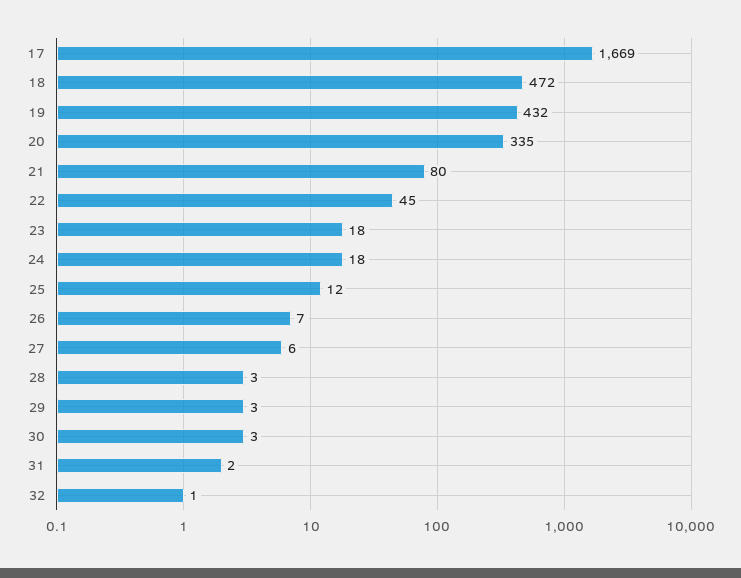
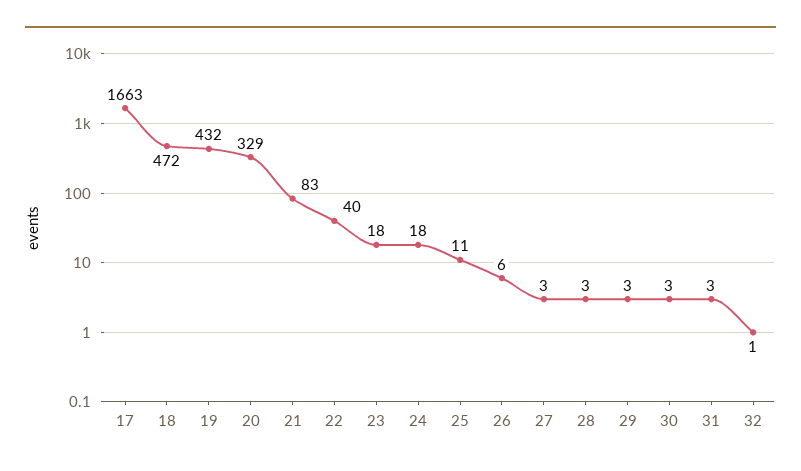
17: 1669 -> 1663
20: 335 -> 329
21: 80 -> 83
22: 45 -> 40
25: 12 -> 11
26: 7 -> 6
27: 6 -> 3
31: 2 -> 3

